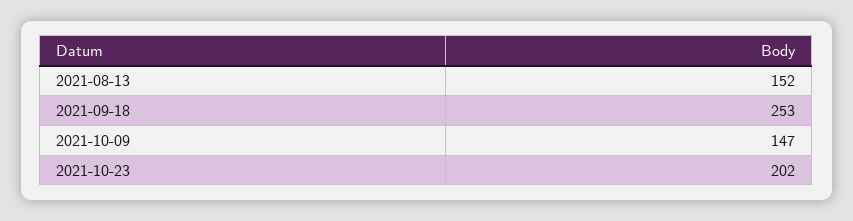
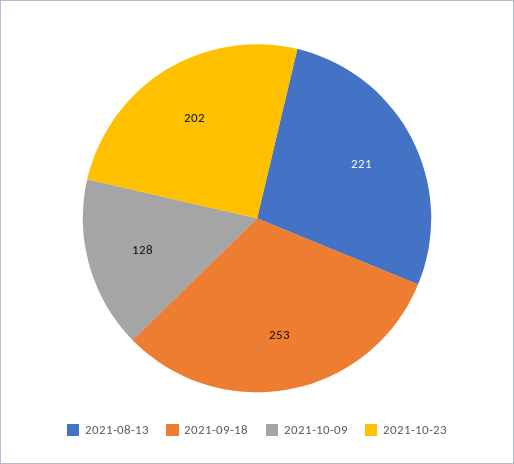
2021-08-13: 152 -> 221
2021-10-09: 147 -> 128

